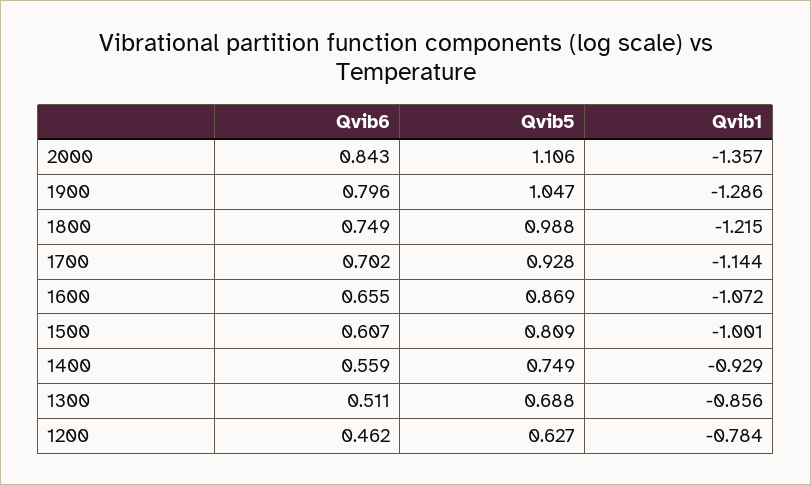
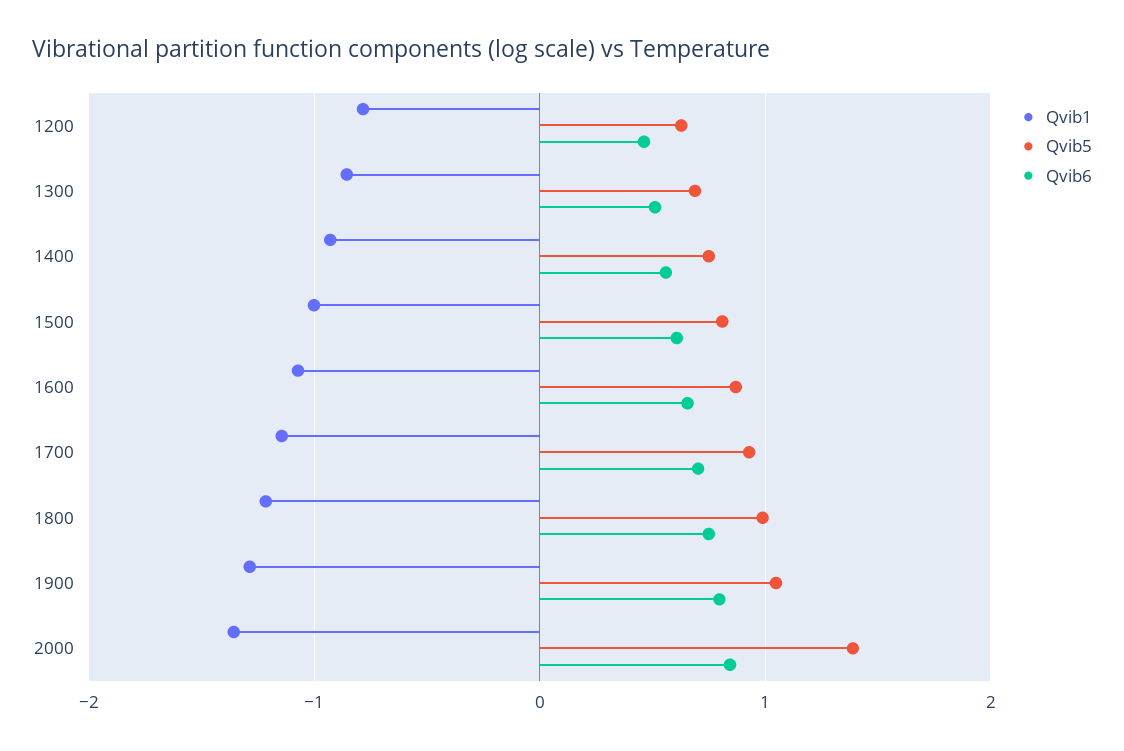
Qvib5, 2000: 1.106 -> 1.4

